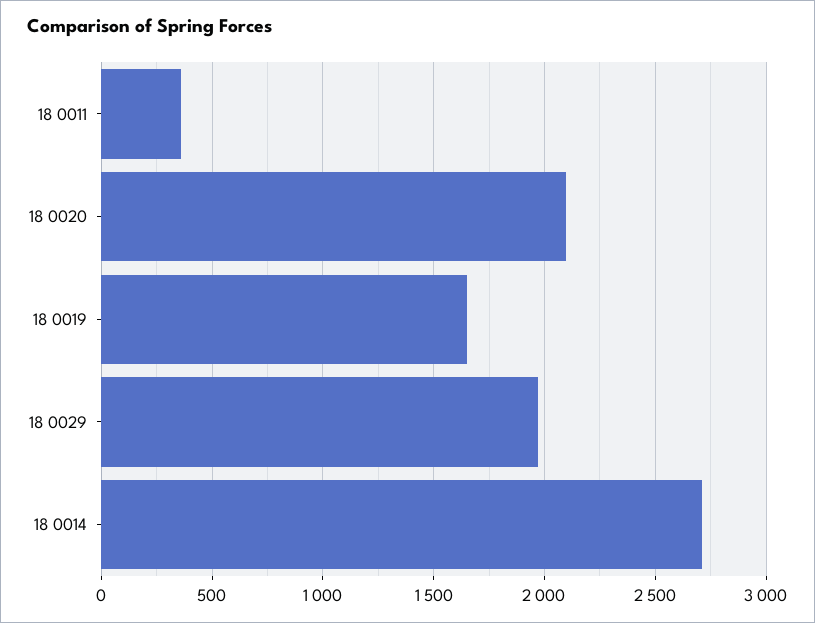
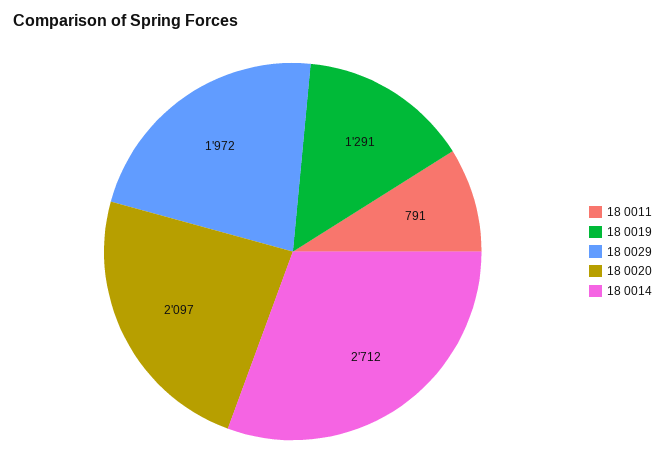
18 0011: 350 -> 791
18 0019: 1650 -> 1291

